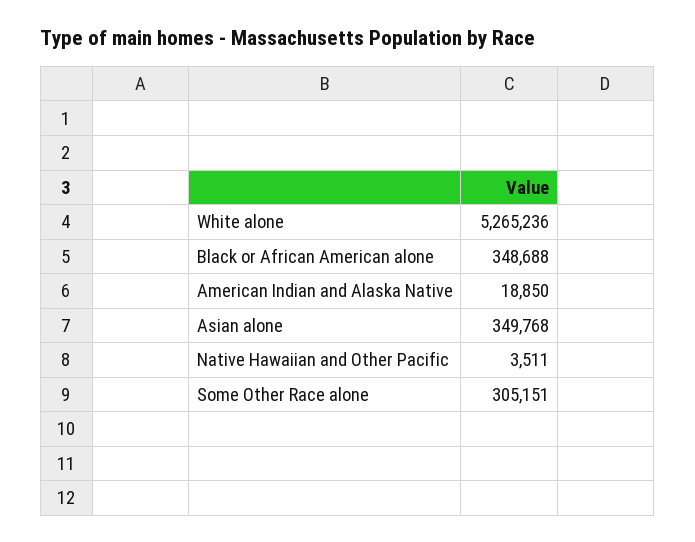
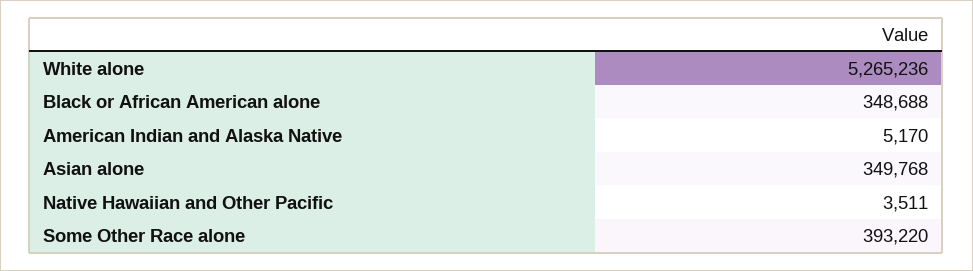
American Indian and Alaska Native: 18850 -> 5170
Some Other Race alone: 305151 -> 393220

